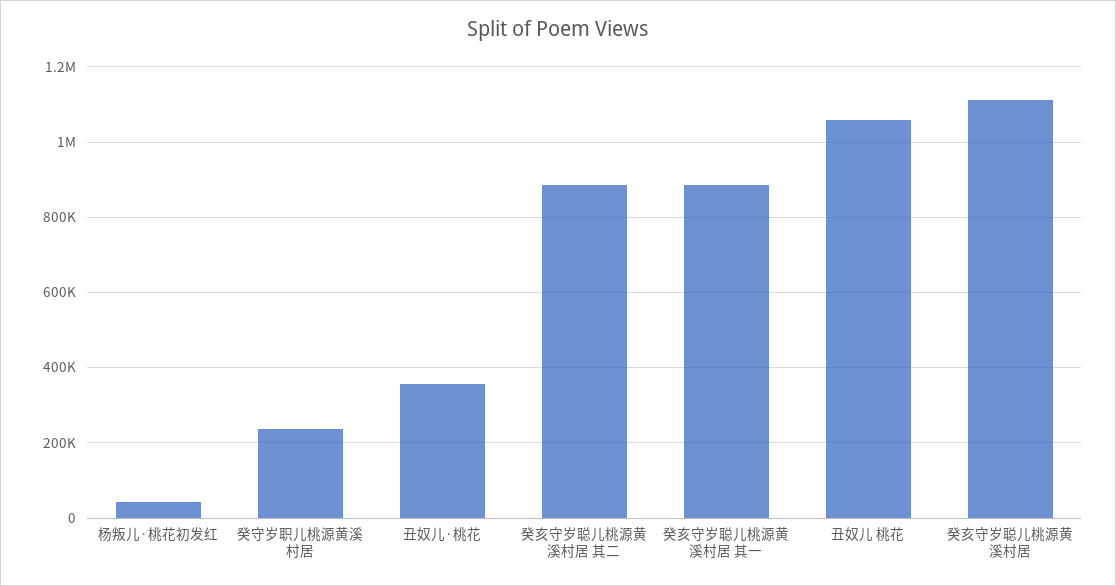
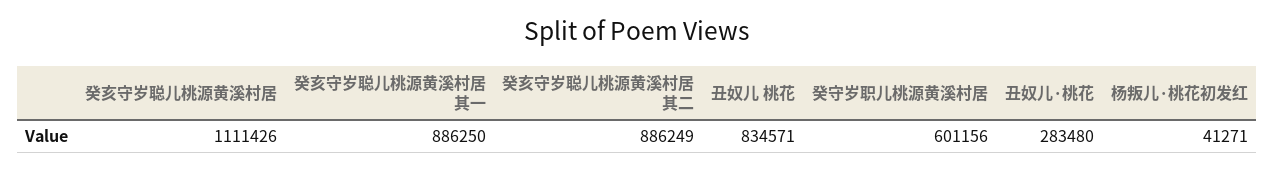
癸守岁职儿桃源黄溪村居: 240000 -> 601156
丑奴儿·桃花: 360000 -> 283480
丑奴儿 桃花: 1060000 -> 834571

